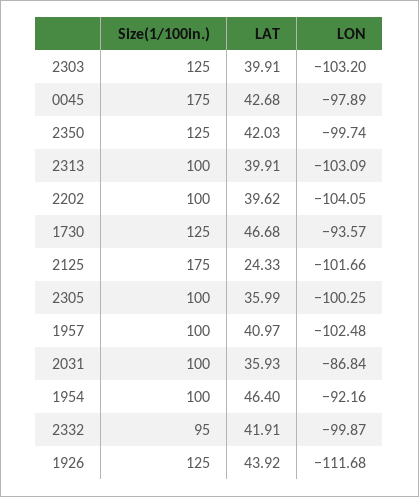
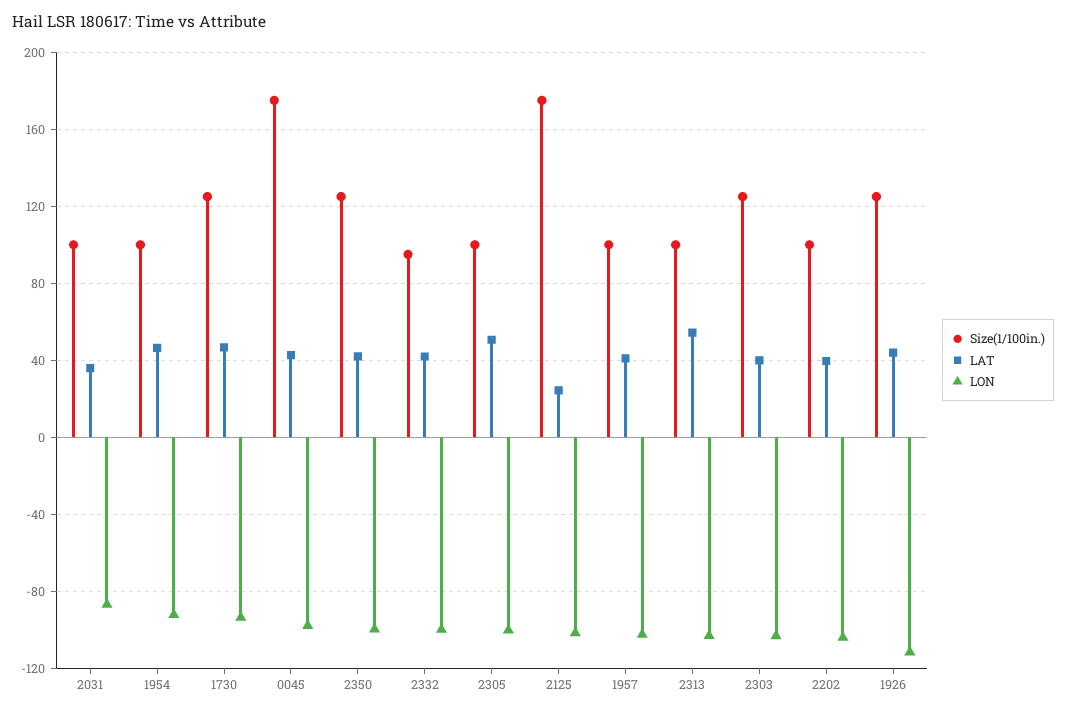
LAT, 2313: 39.91 -> 55
LAT, 2305: 35.99 -> 50

